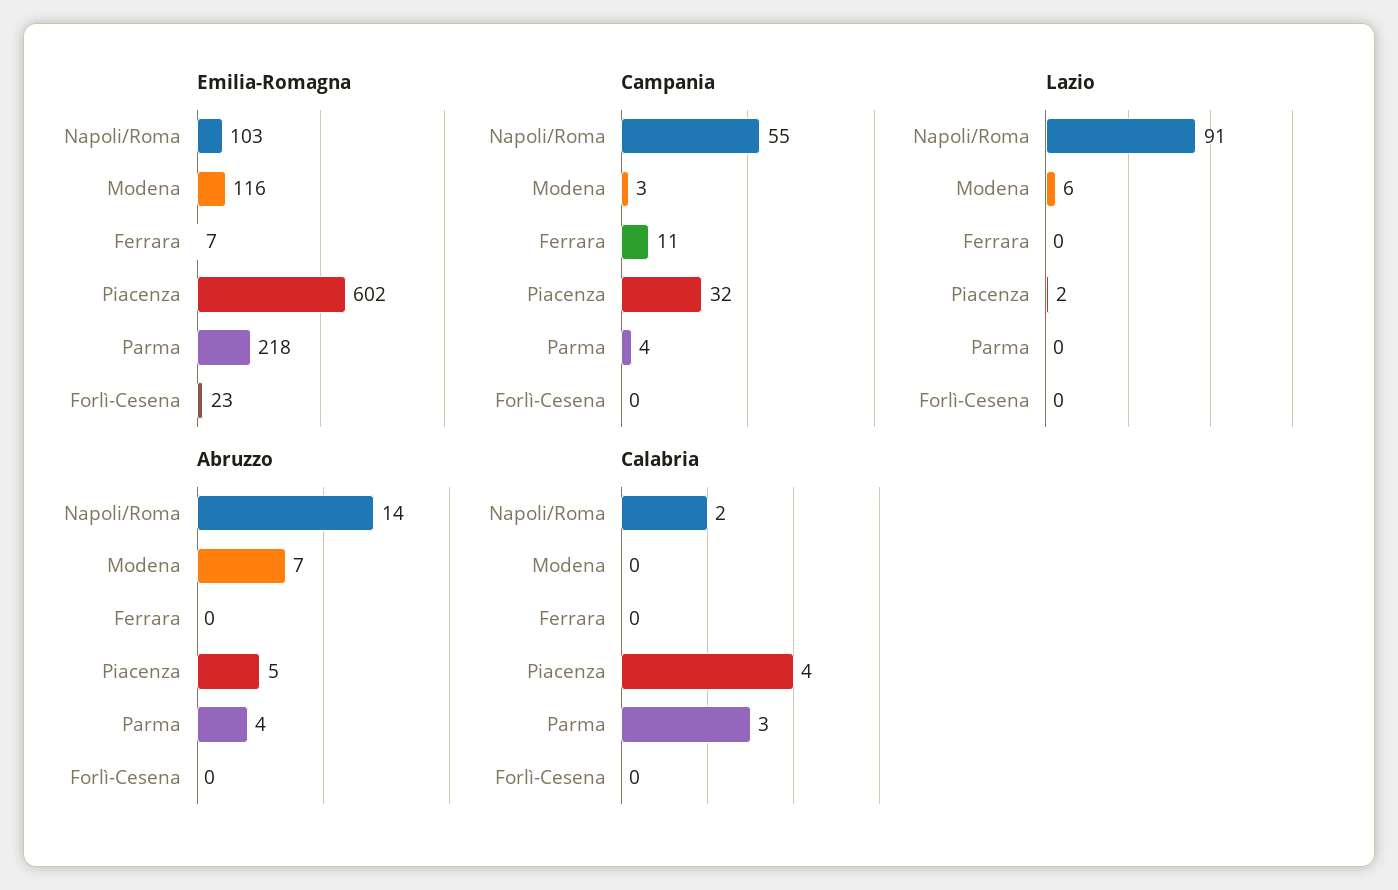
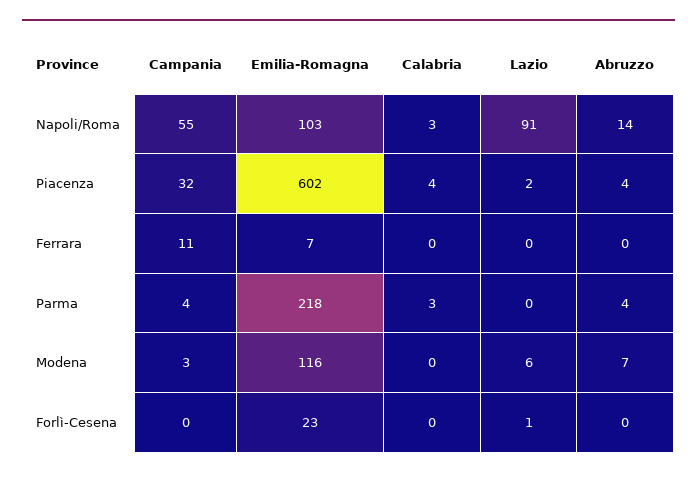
Lazio, Forlì-Cesena: 0 -> 1
Abruzzo, Piacenza: 5 -> 4
Calabria, Napoli/Roma: 2 -> 3

